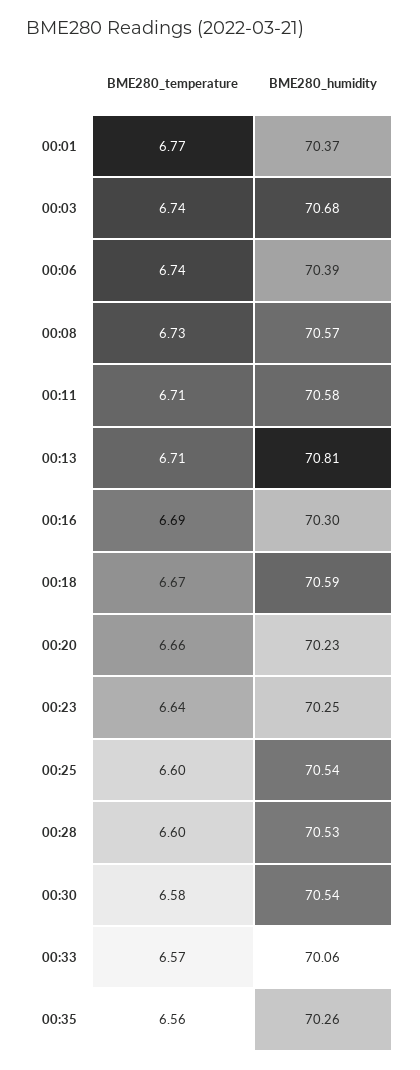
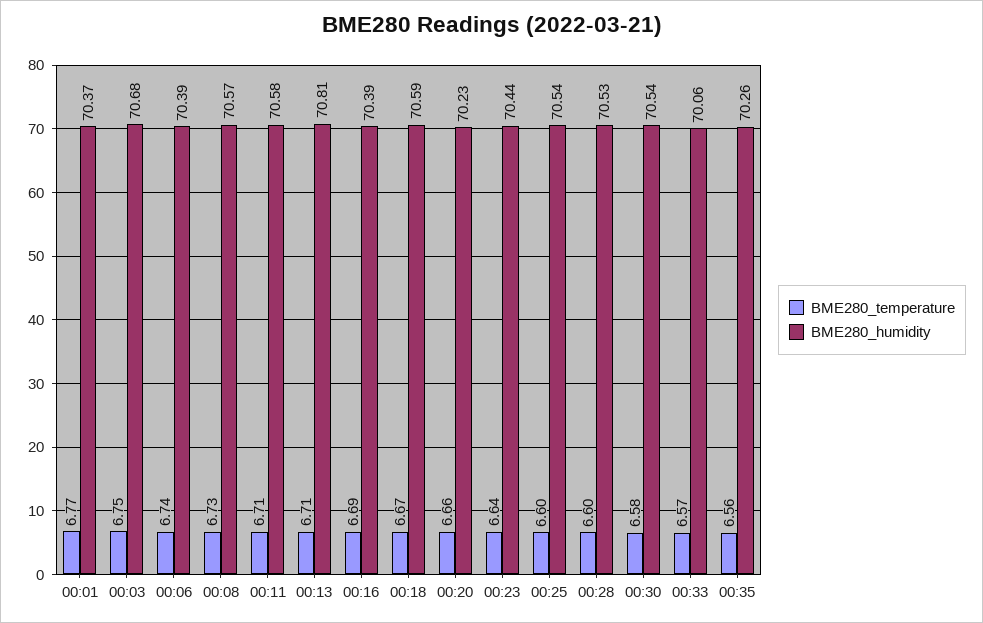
BME280_temperature, 00:03: 6.74 -> 6.75
BME280_humidity, 00:16: 70.3 -> 70.39
BME280_humidity, 00:23: 70.25 -> 70.44

